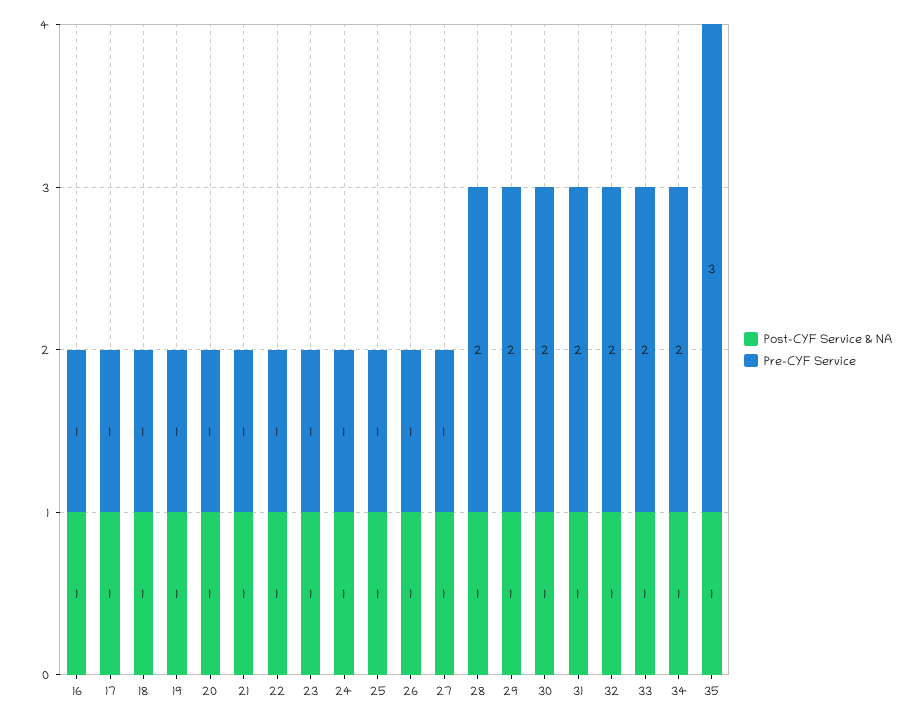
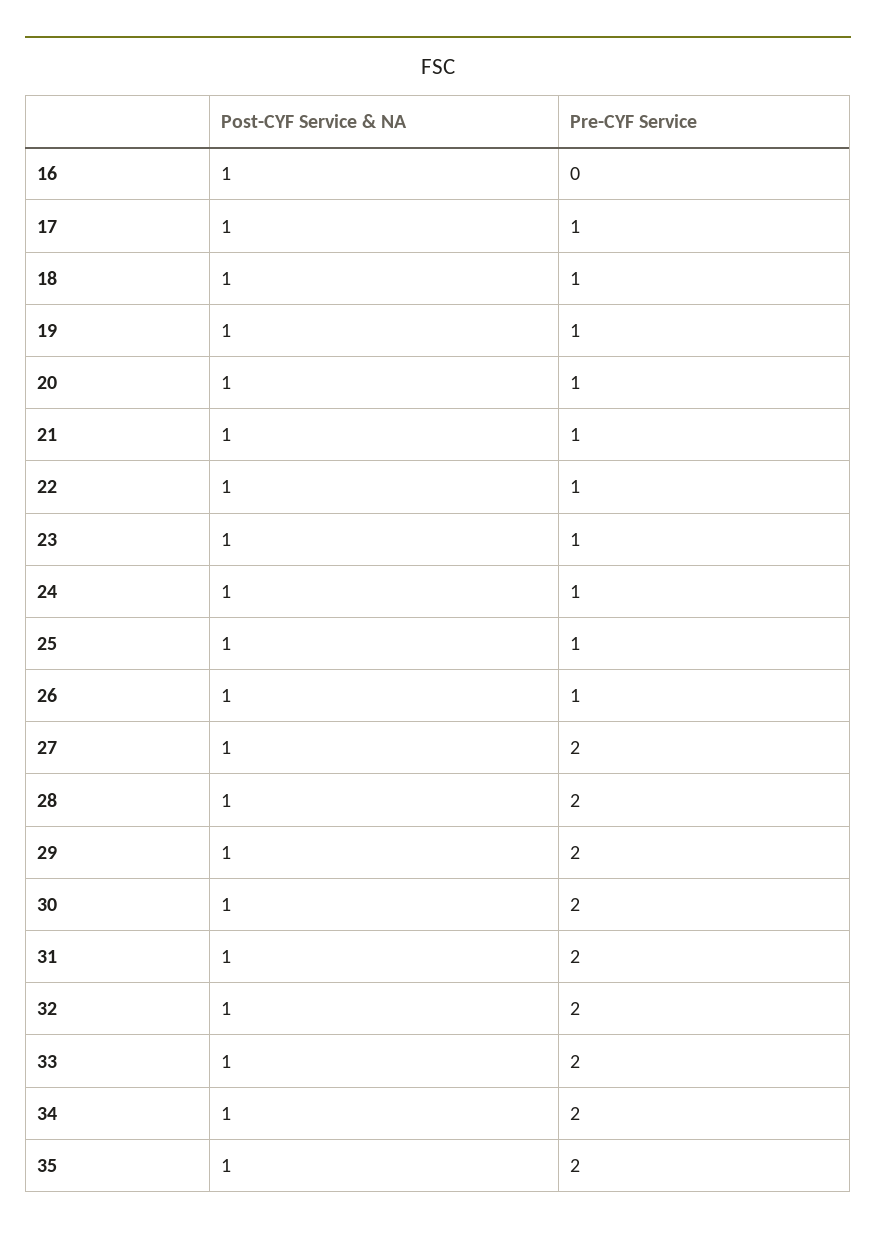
Pre-CYF Service, 16: 1 -> 0
Pre-CYF Service, 27: 1 -> 2
Pre-CYF Service, 35: 3 -> 2

